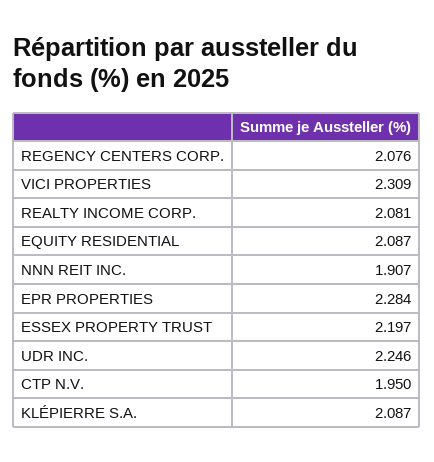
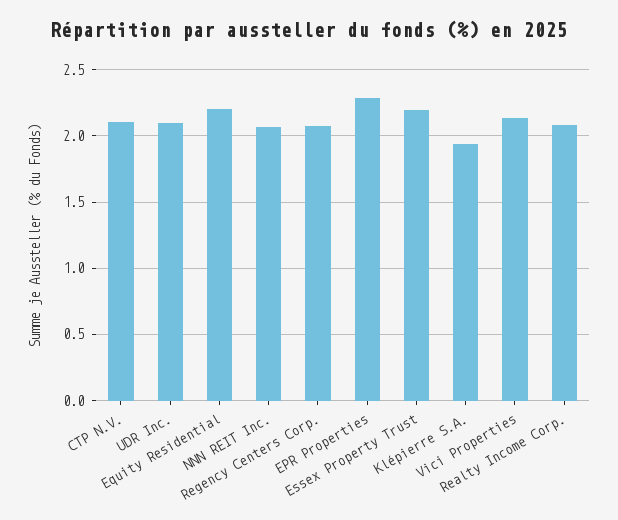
VICI PROPERTIES: 2.309 -> 2.15
EQUITY RESIDENTIAL: 2.087 -> 2.2
NNN REIT INC.: 1.907 -> 2.05
UDR INC.: 2.246 -> 2.1
CTP N.V.: 1.95 -> 2.1
KLÉPIERRE S.A.: 2.087 -> 1.95

